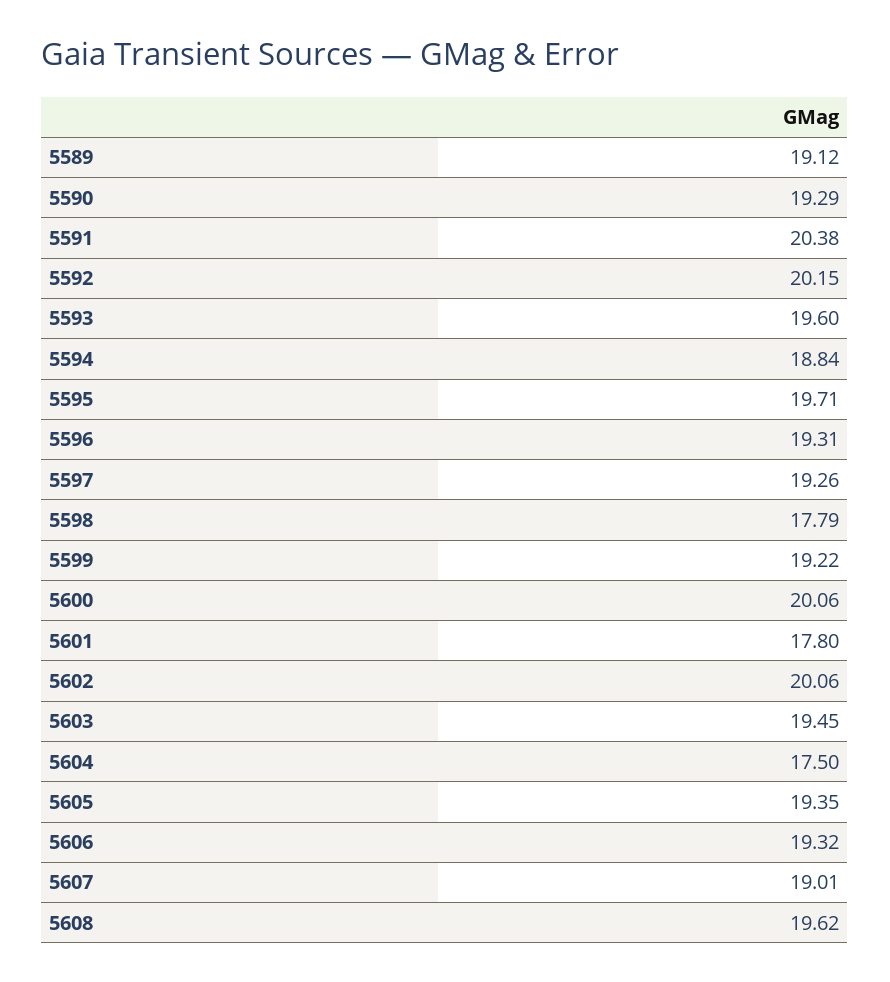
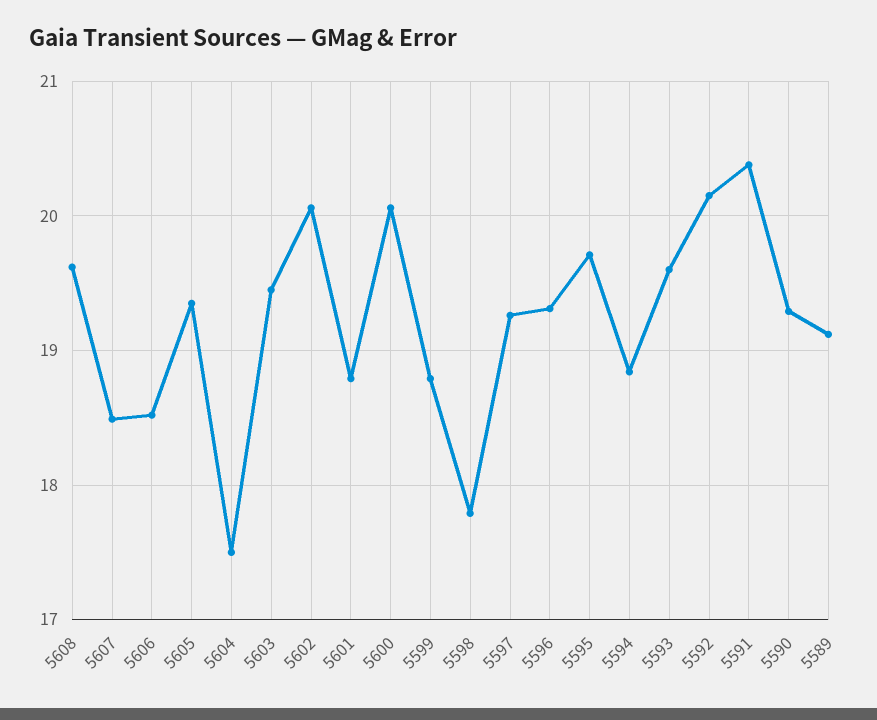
5599: 19.22 -> 18.8
5601: 17.8 -> 18.8
5606: 19.32 -> 18.5
5607: 19.01 -> 18.5

